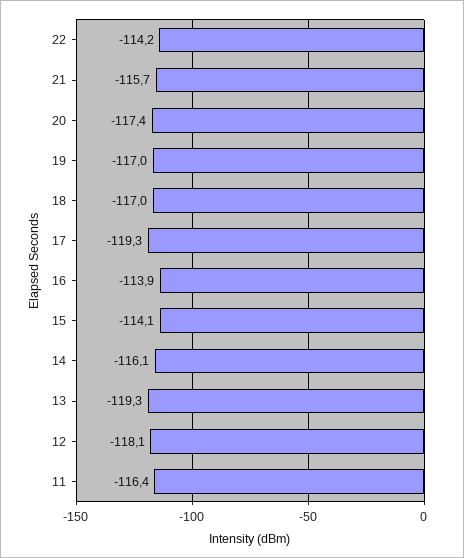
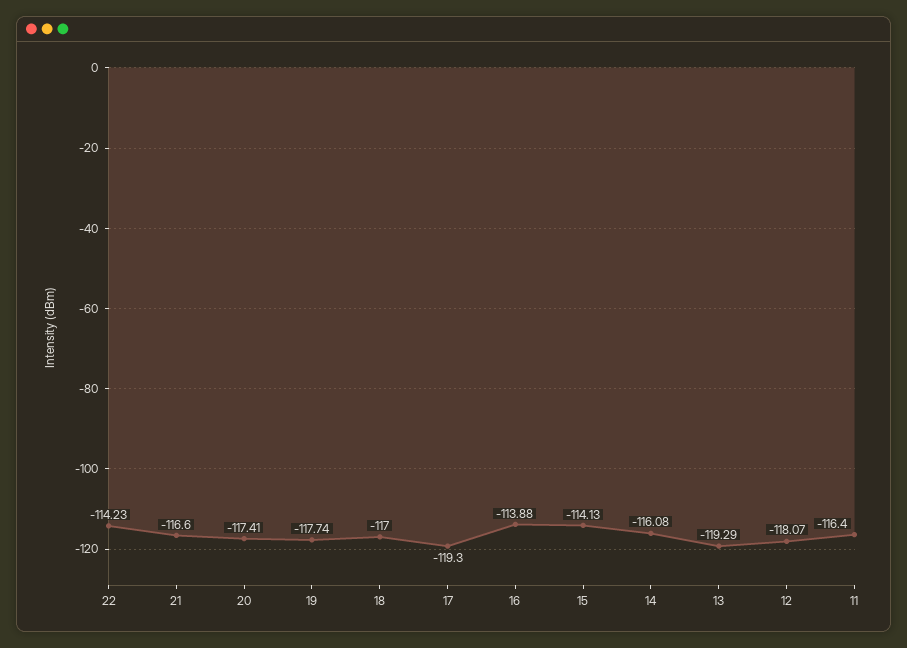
21: -115.7 -> -116.6
19: -117 -> -117.74

